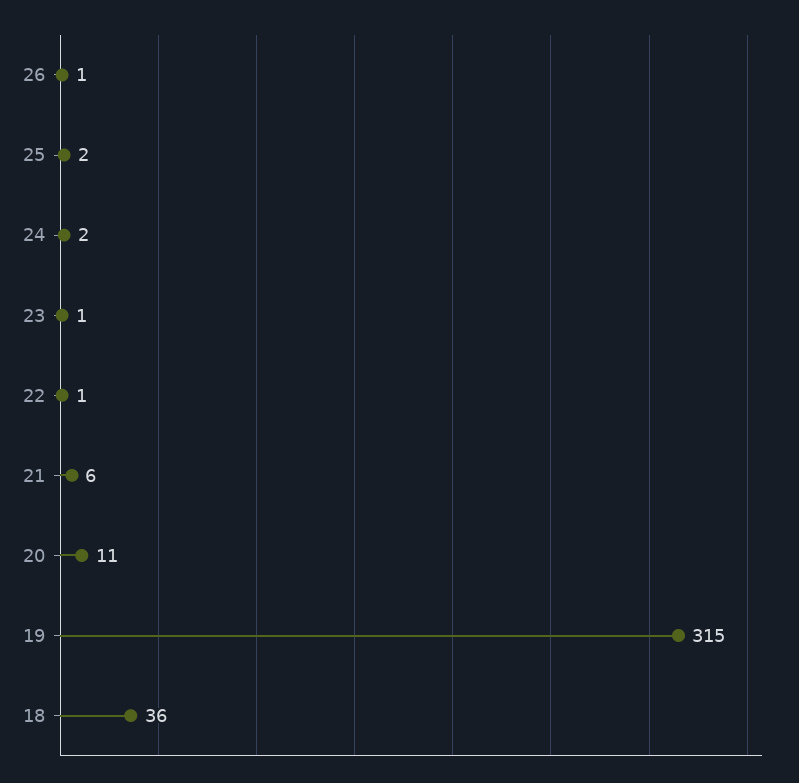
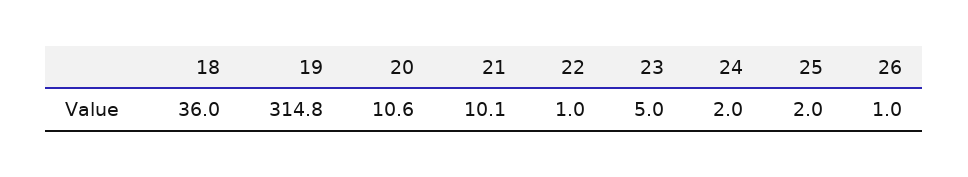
23: 1 -> 5
21: 6 -> 10.1

